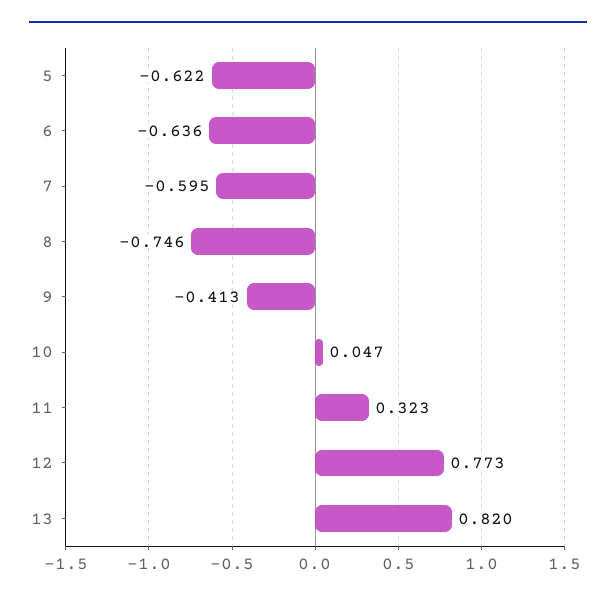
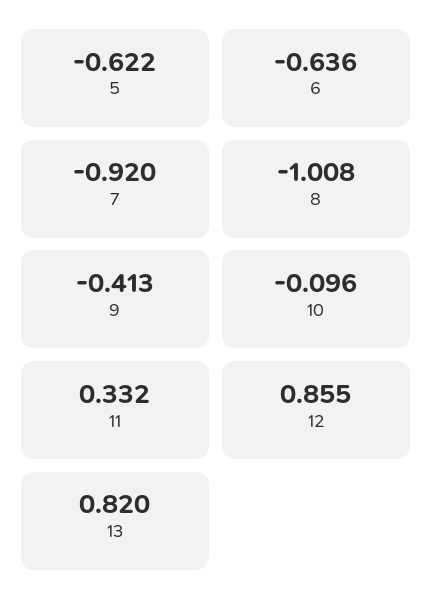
7: -0.595 -> -0.92
8: -0.746 -> -1.008
10: 0.047 -> -0.096
11: 0.323 -> 0.332
12: 0.773 -> 0.855

